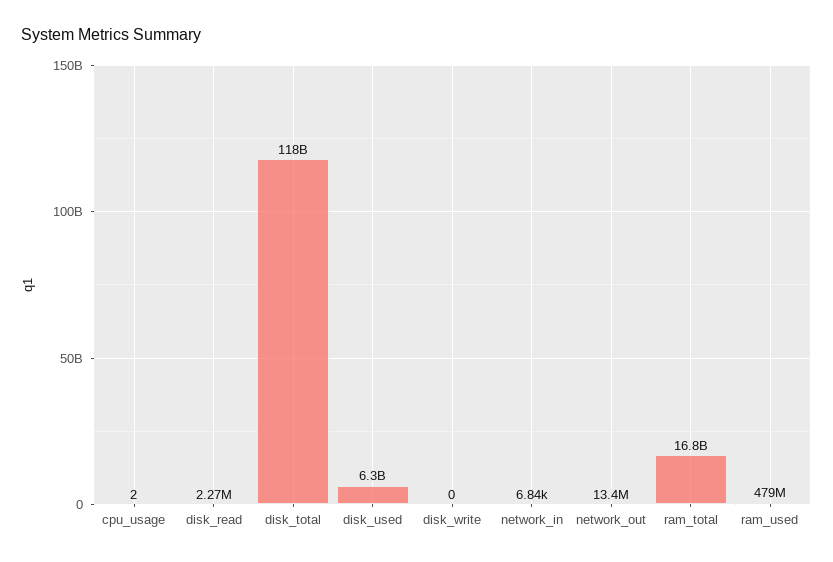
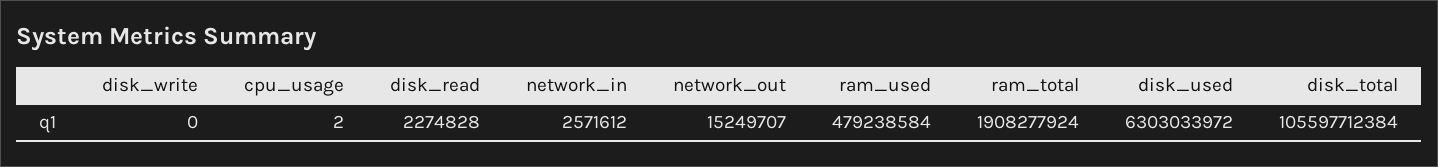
disk_total: 118000000000 -> 105597712384
network_in: 6840 -> 2571612
network_out: 13400000 -> 15249707
ram_total: 16800000000 -> 1908277924

